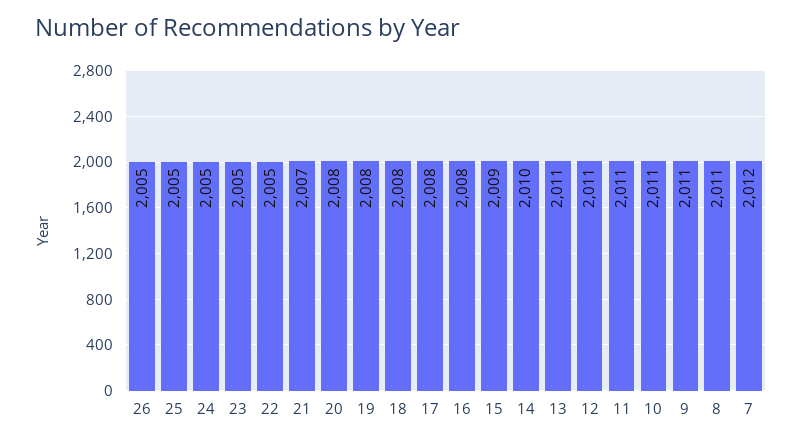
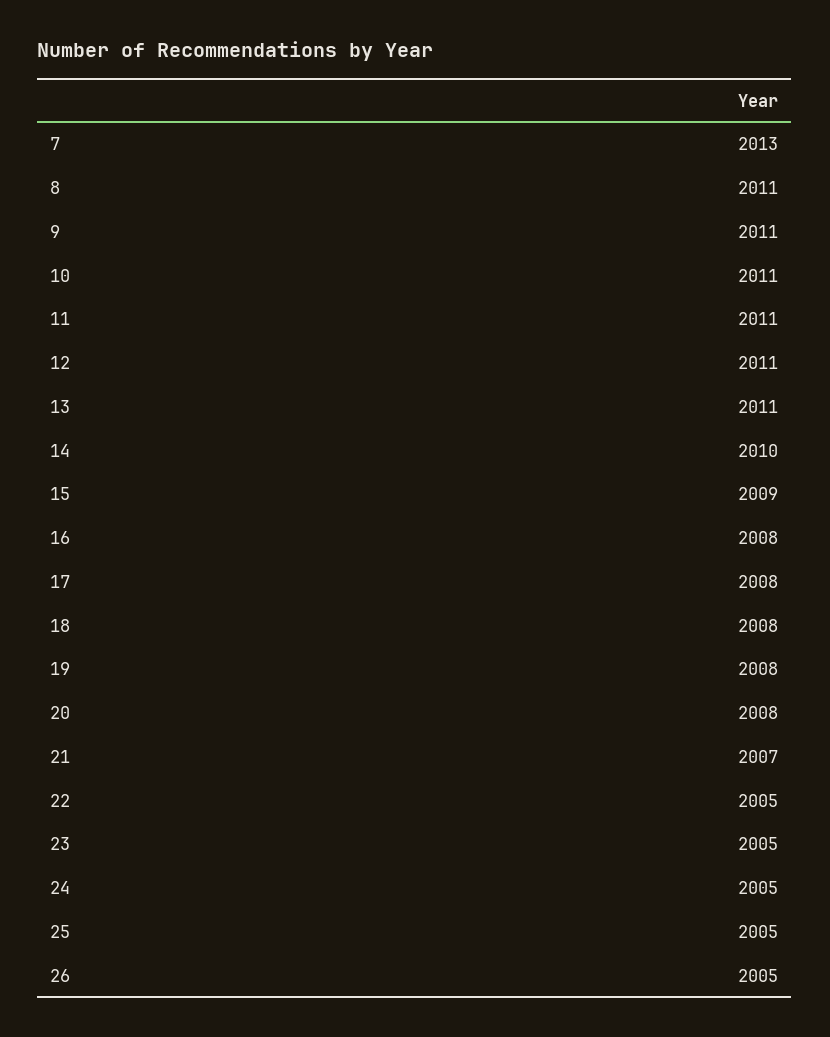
7: 2012 -> 2013

